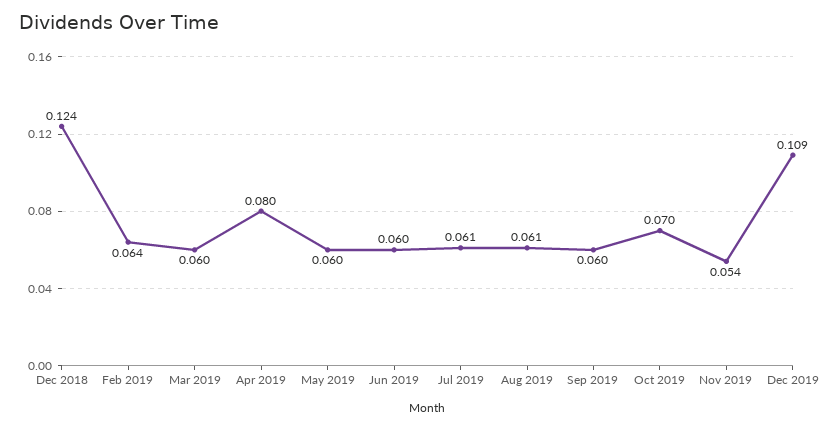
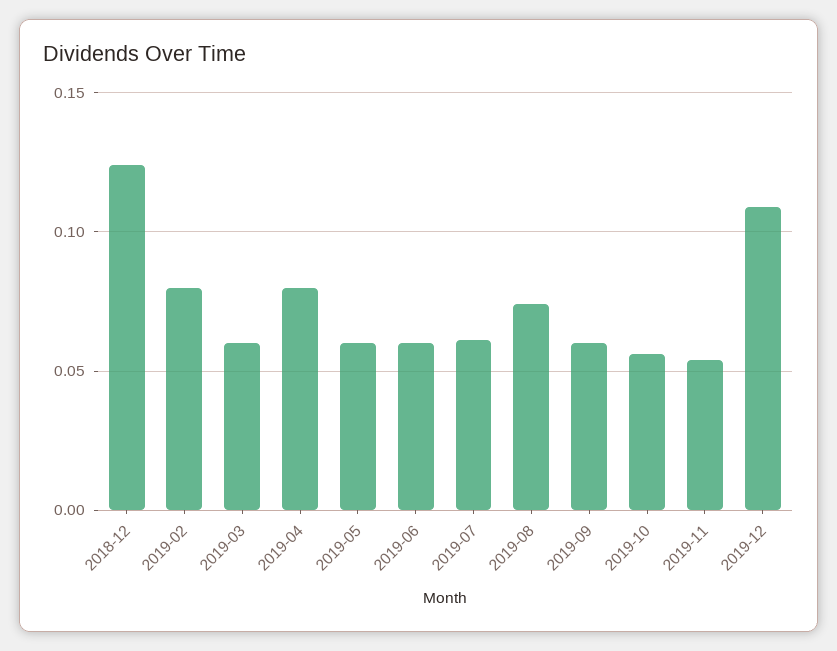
Feb 2019: 0.064 -> 0.08
Aug 2019: 0.061 -> 0.075
Oct 2019: 0.07 -> 0.055

